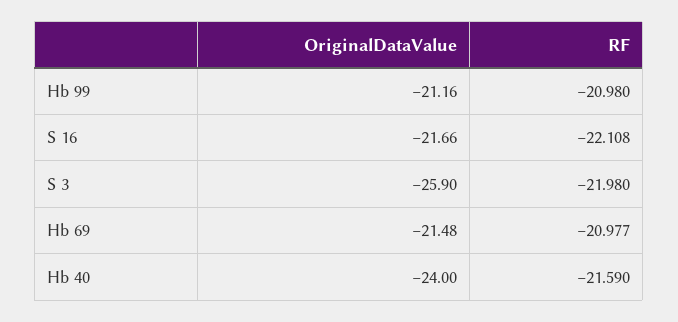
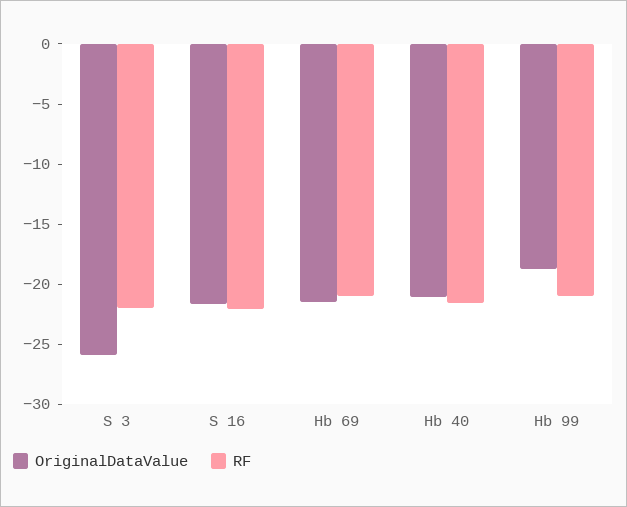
OriginalDataValue, Hb 99: -21.16 -> -19
OriginalDataValue, Hb 40: -24 -> -21

